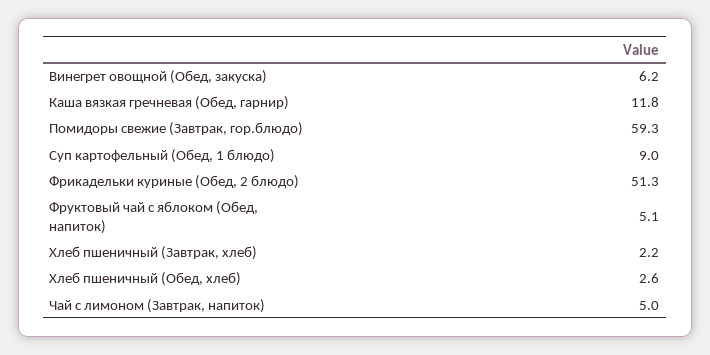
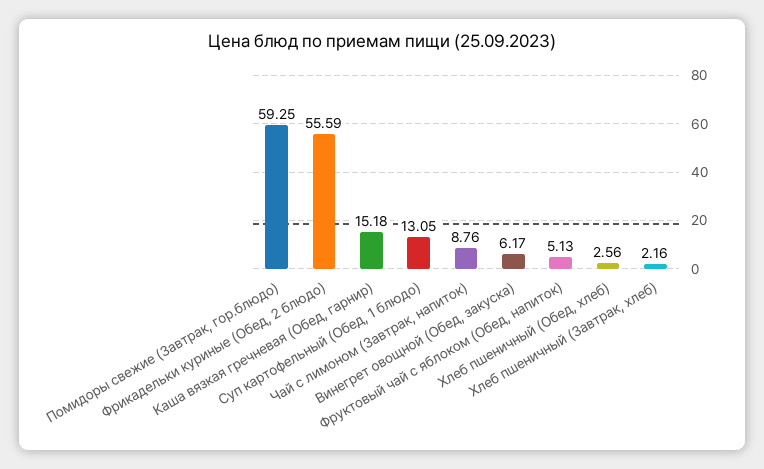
Каша вязкая гречневая (Обед, гарнир): 11.8 -> 15.18
Суп картофельный (Обед, 1 блюдо): 9 -> 13.05
Фрикадельки куриные (Обед, 2 блюдо): 51.3 -> 55.59
Чай с лимоном (Завтрак, напиток): 5 -> 8.76

